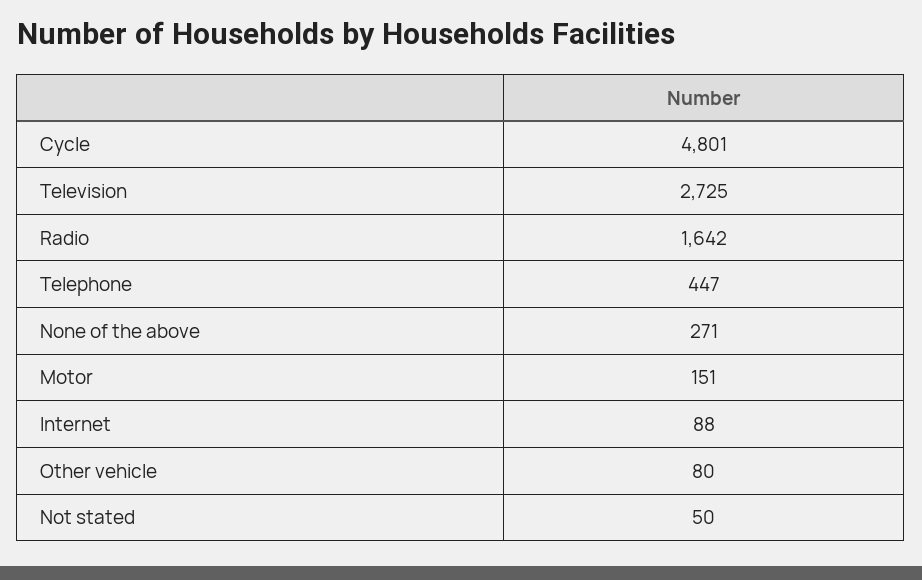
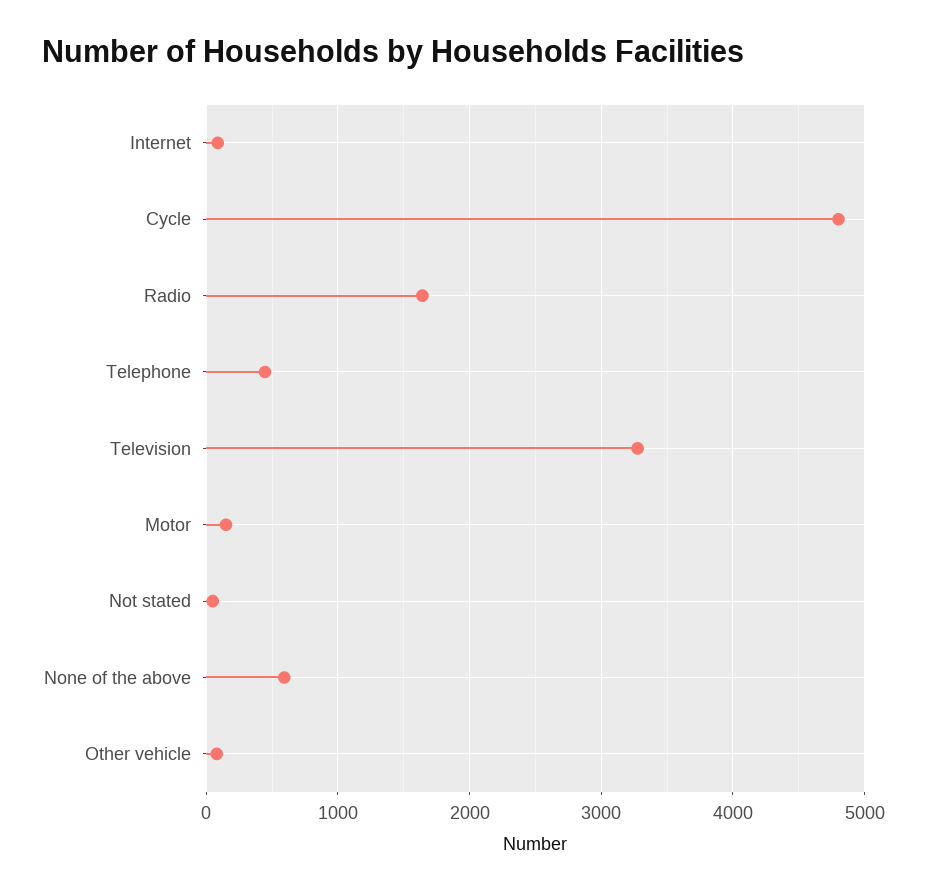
Television: 2725 -> 3300
None of the above: 271 -> 600

